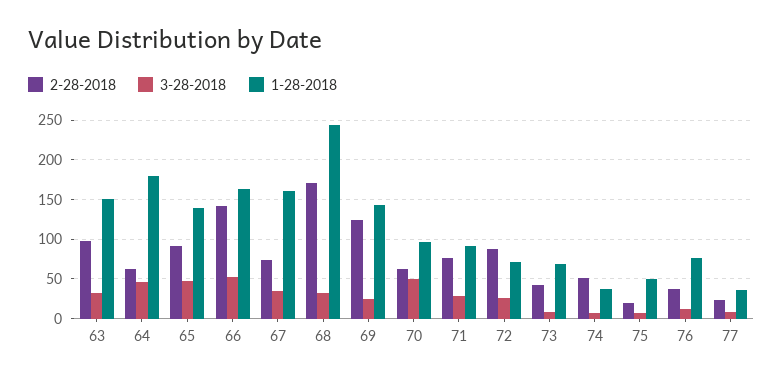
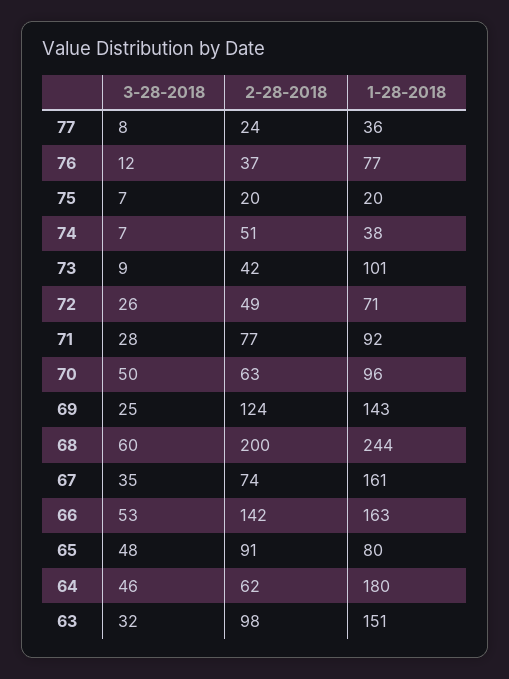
1-28-2018, 65: 140 -> 80
2-28-2018, 68: 170 -> 200
3-28-2018, 68: 30 -> 60
2-28-2018, 72: 90 -> 49
1-28-2018, 73: 70 -> 101
1-28-2018, 75: 50 -> 20

